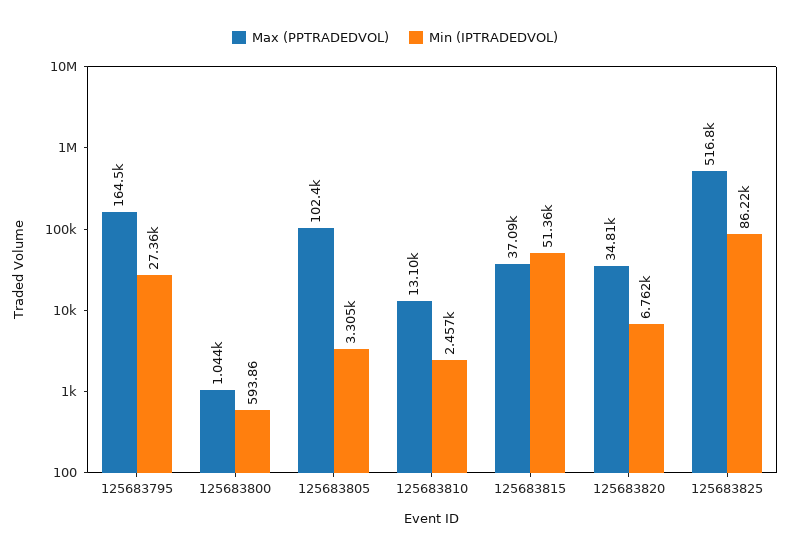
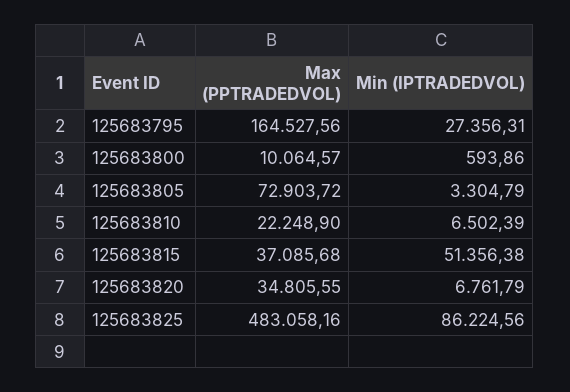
Max (PPTRADEDVOL), 125683800: 1044 -> 10064.57
Max (PPTRADEDVOL), 125683805: 102400 -> 72903.72
Max (PPTRADEDVOL), 125683810: 13100 -> 22248.9
Min (IPTRADEDVOL), 125683810: 2457 -> 6502.39
Max (PPTRADEDVOL), 125683825: 516800 -> 483058.16

